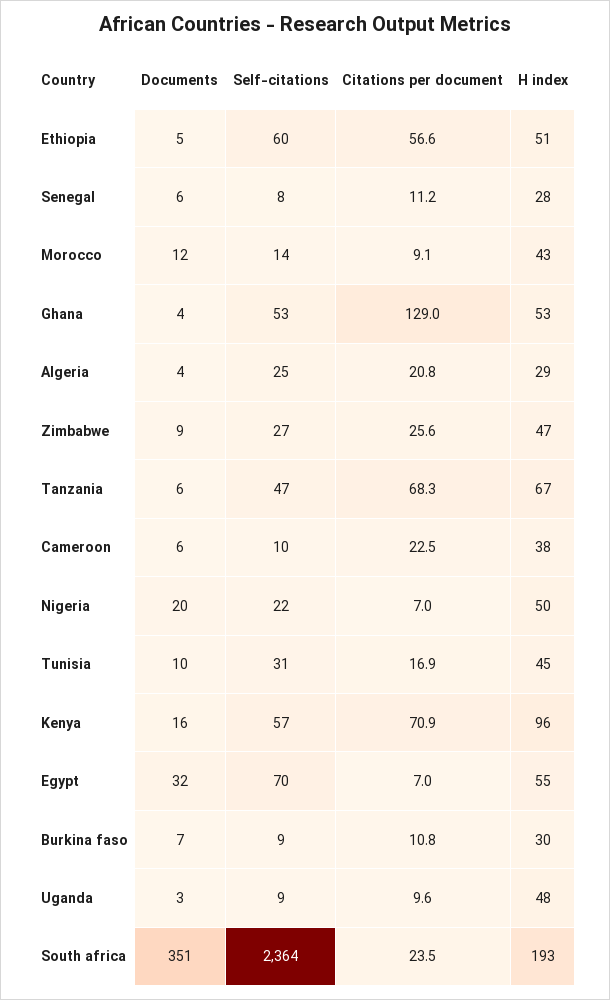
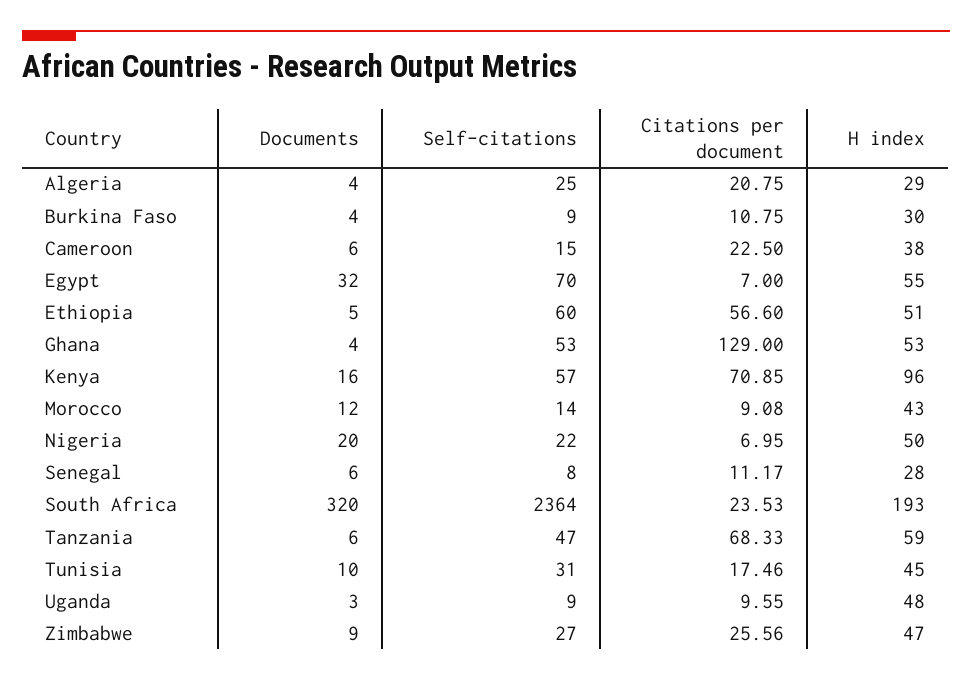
H index, Tanzania: 67 -> 59
Self-citations, Cameroon: 10 -> 15
Citations per document, Tunisia: 16.9 -> 17.46
Documents, Burkina faso: 7 -> 4
Documents, South africa: 351 -> 320

